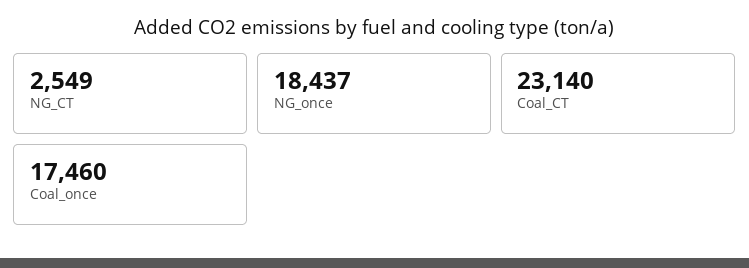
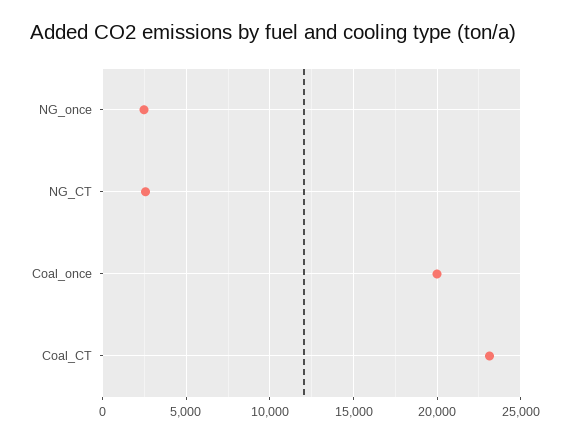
NG_once: 18437 -> 2500
Coal_once: 17460 -> 20000

